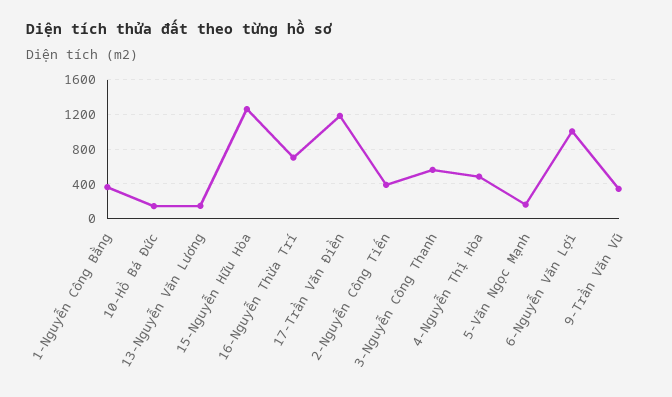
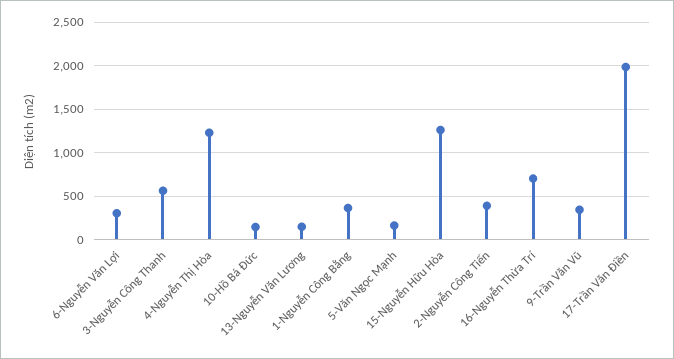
17-Trần Văn Điền: 1200 -> 2000
4-Nguyễn Thị Hòa: 500 -> 1200
6-Nguyễn Văn Lợi: 1000 -> 300

